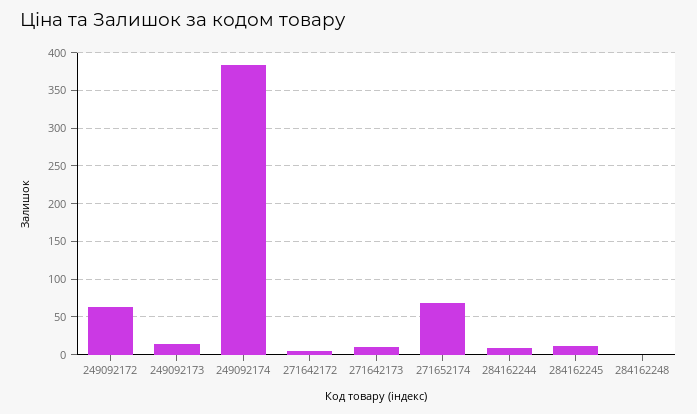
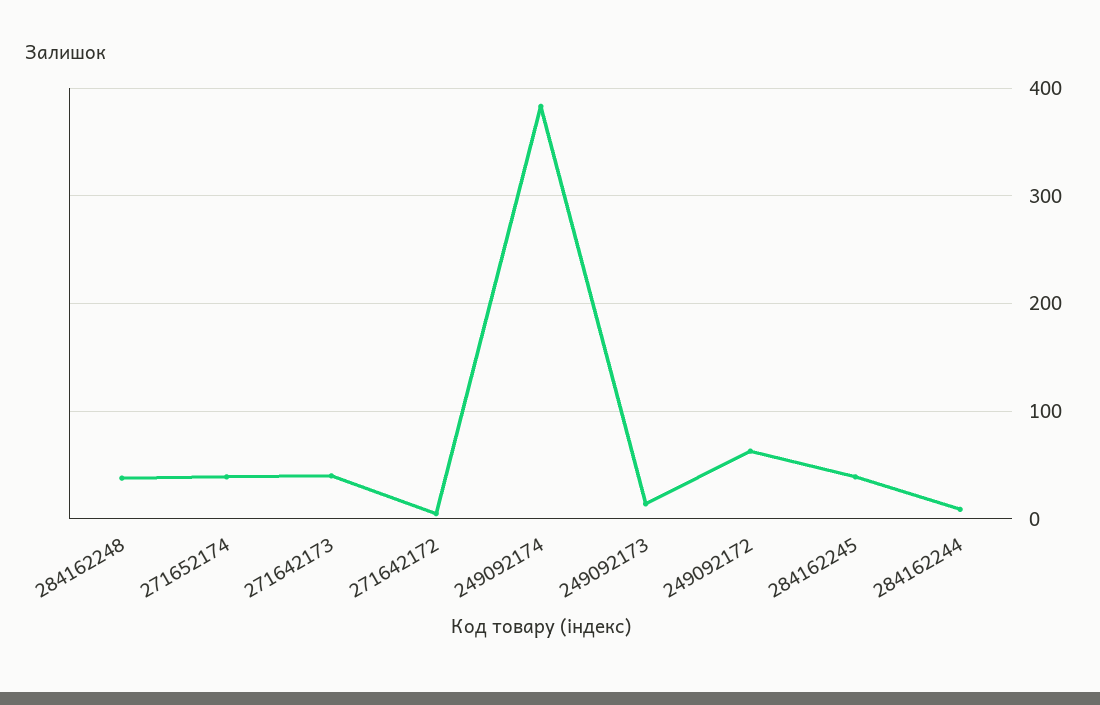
271642173: 10 -> 40
271652174: 70 -> 40
284162245: 10 -> 40
284162248: 0 -> 40

